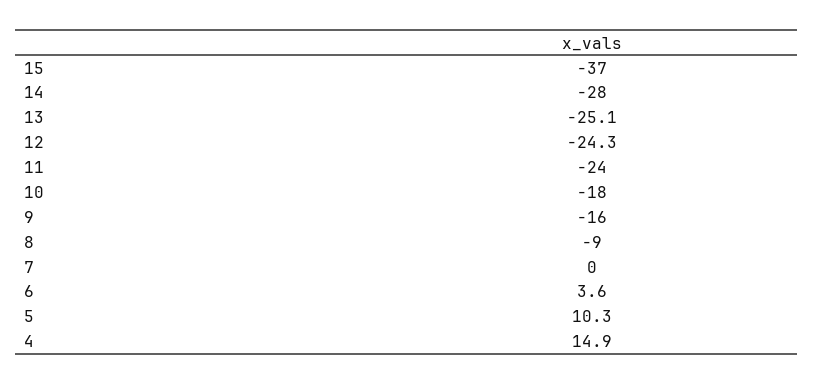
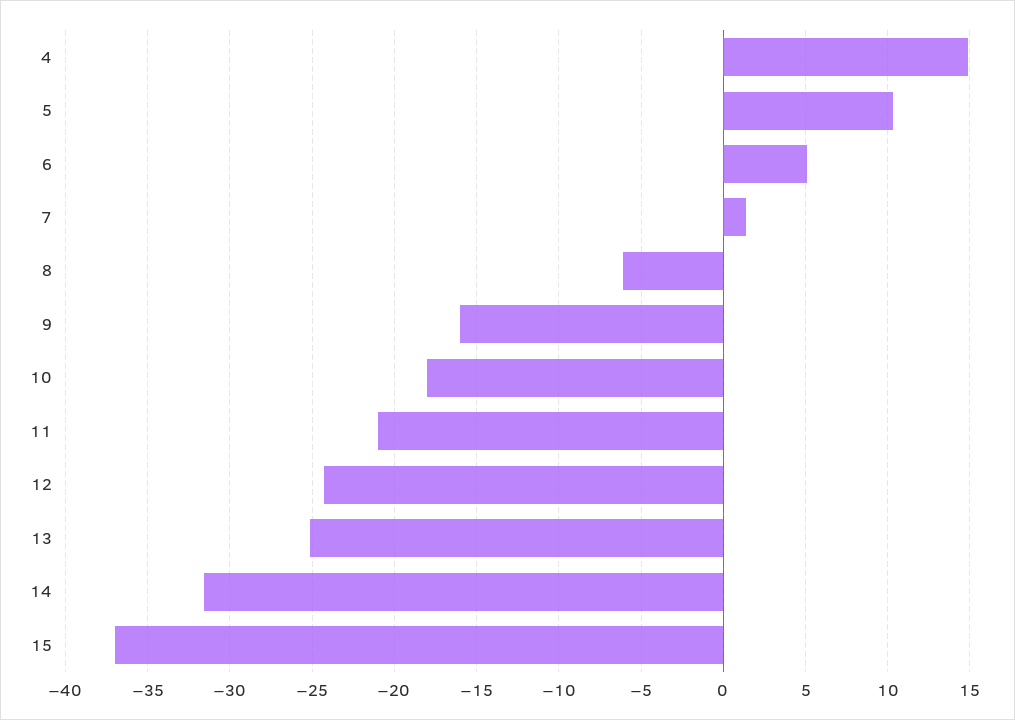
14: -28 -> -31.5
11: -24 -> -21
8: -9 -> -6
7: 0 -> 1.5
6: 3.6 -> 5

